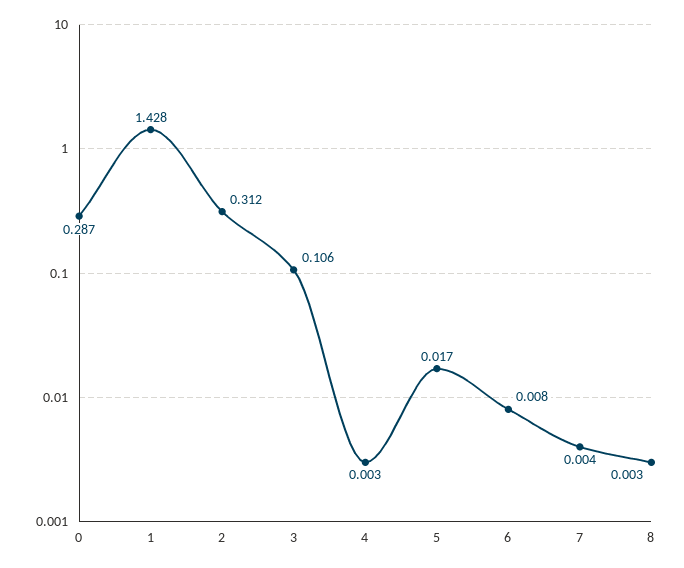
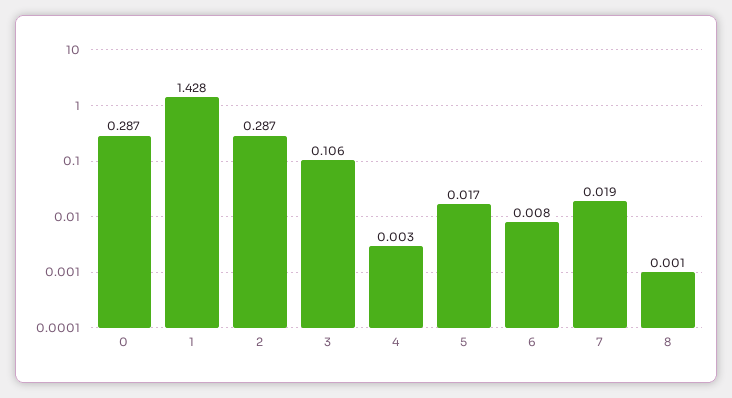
2: 0.312 -> 0.287
7: 0.004 -> 0.019
8: 0.003 -> 0.001

